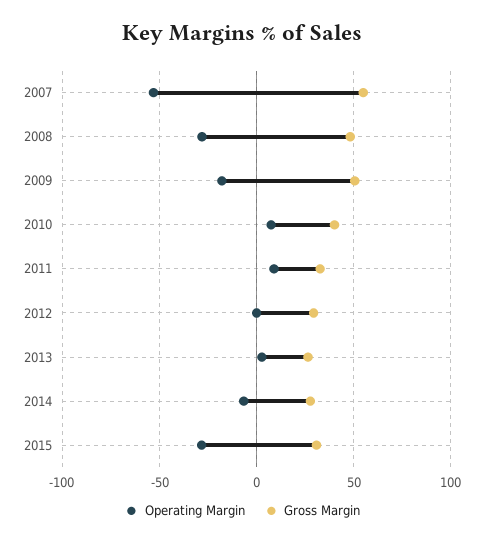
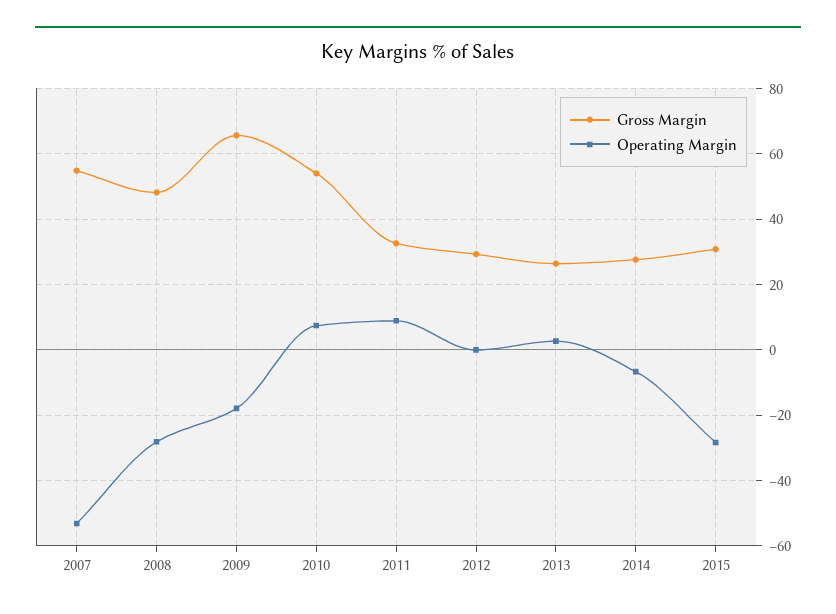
Gross Margin, 2009: 50 -> 66
Gross Margin, 2010: 40 -> 54

